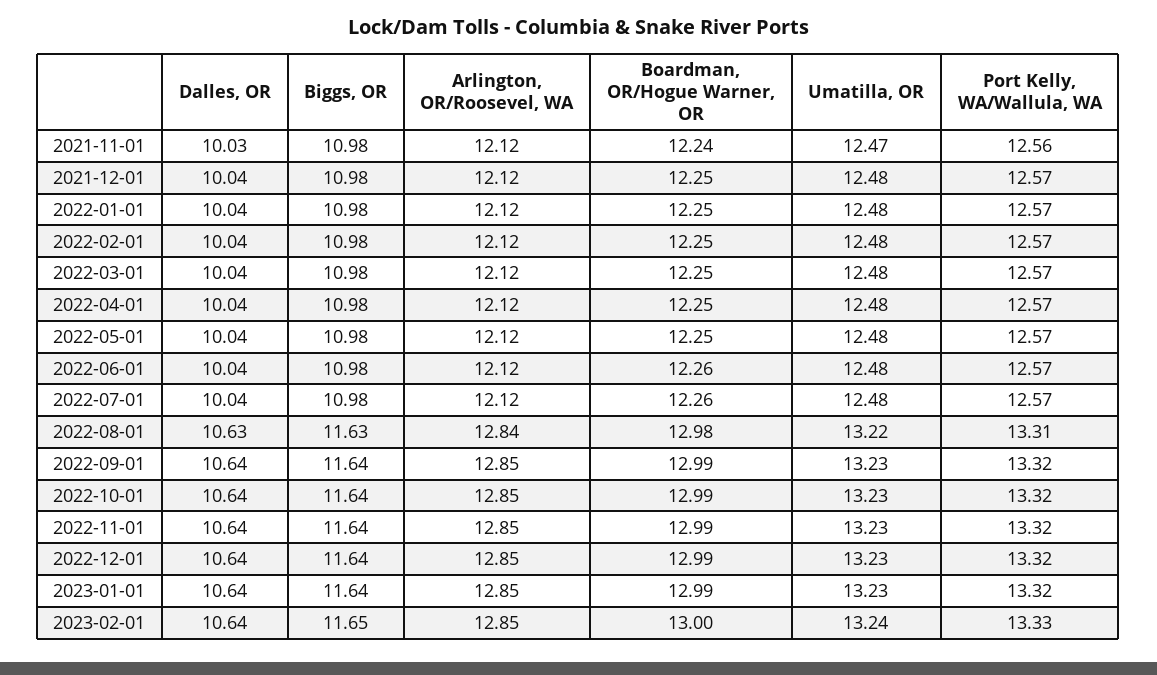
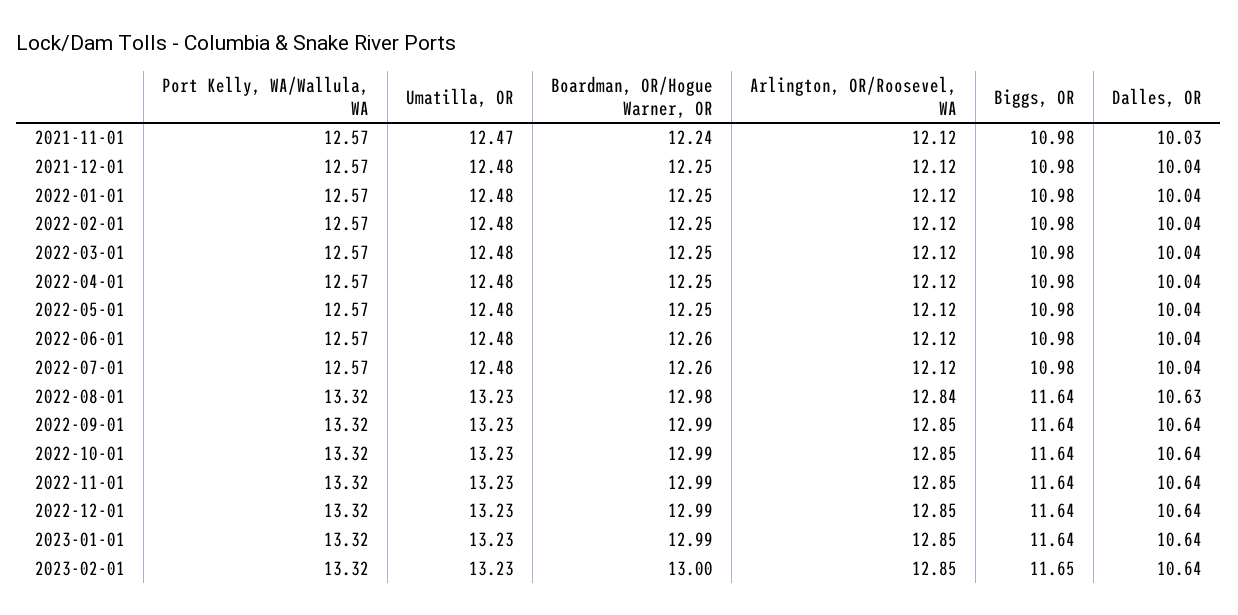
Port Kelly, WA/Wallula, WA, 2021-11-01: 12.56 -> 12.57
Biggs, OR, 2022-08-01: 11.63 -> 11.64
Umatilla, OR, 2022-08-01: 13.22 -> 13.23
Port Kelly, WA/Wallula, WA, 2022-08-01: 13.31 -> 13.32
Umatilla, OR, 2023-02-01: 13.24 -> 13.23
Port Kelly, WA/Wallula, WA, 2023-02-01: 13.33 -> 13.32

